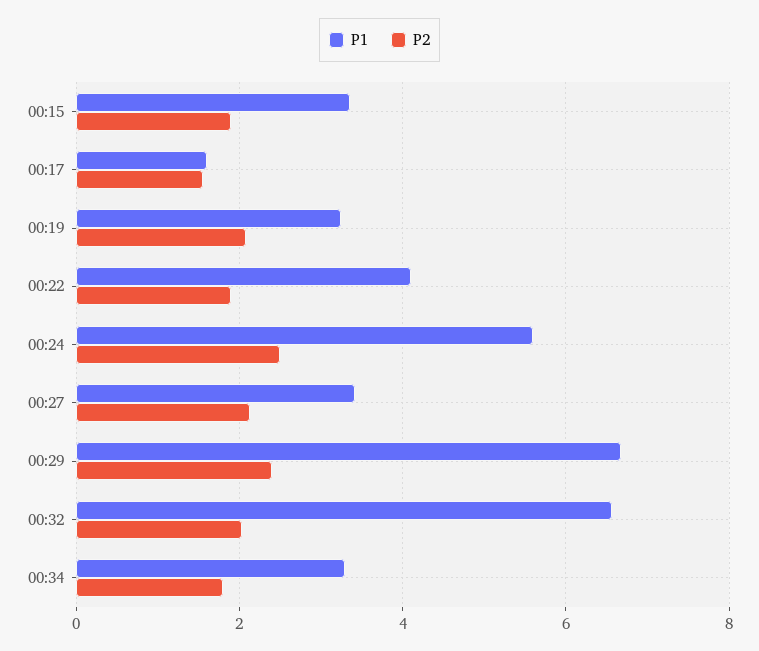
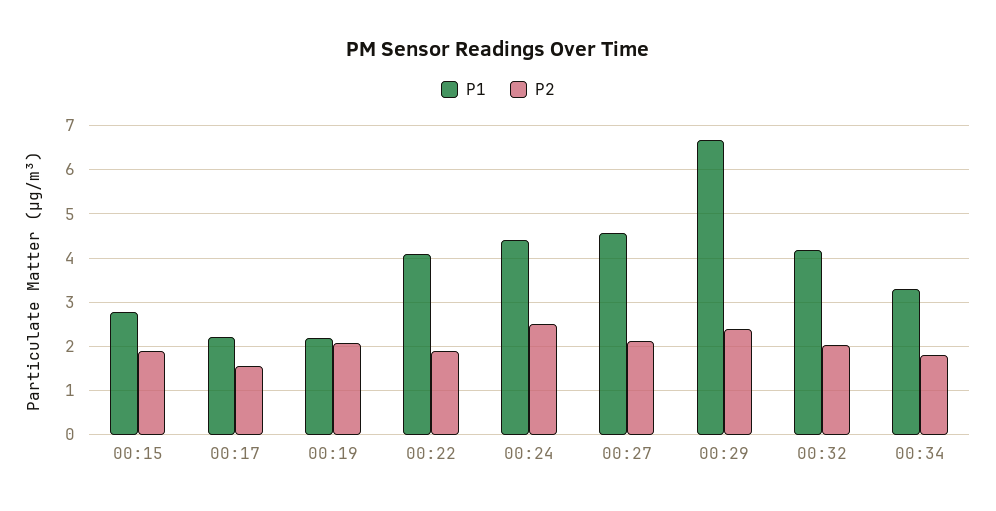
P1, 00:15: 3.4 -> 2.8
P1, 00:17: 1.6 -> 2.2
P1, 00:19: 3.2 -> 2.2
P1, 00:24: 5.6 -> 4.4
P1, 00:27: 3.4 -> 4.6
P1, 00:32: 6.6 -> 4.2

